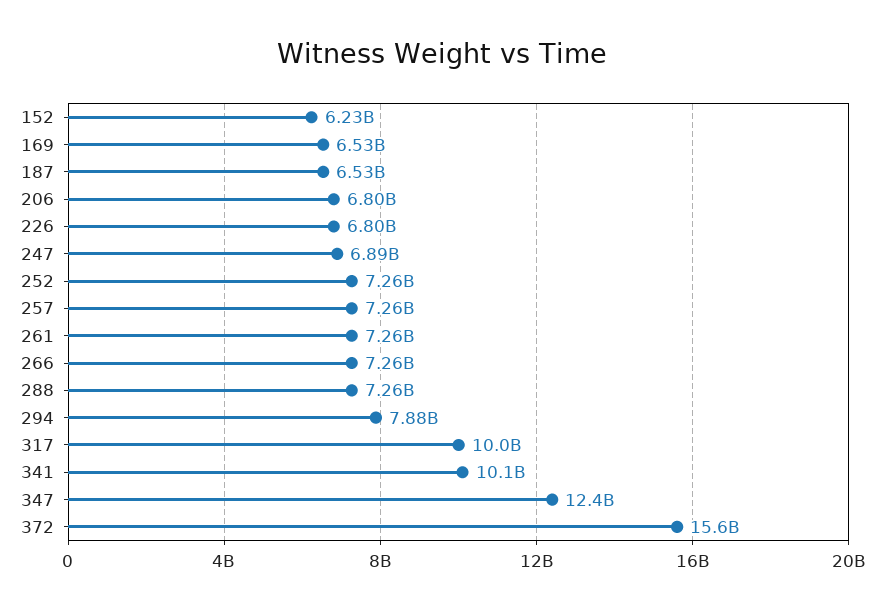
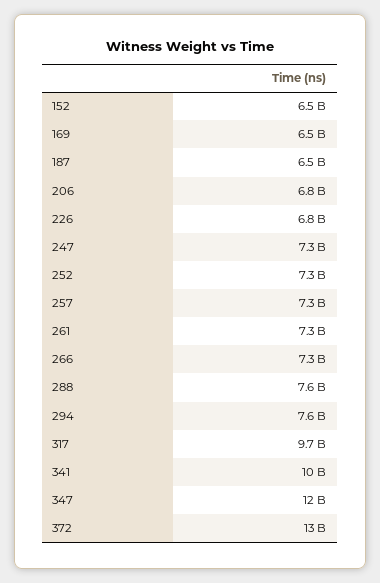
152: 6230000000 -> 6500000000
247: 6890000000 -> 7300000000
288: 7260000000 -> 7600000000
294: 7880000000 -> 7600000000
317: 10000000000 -> 9700000000
372: 15600000000 -> 13000000000

